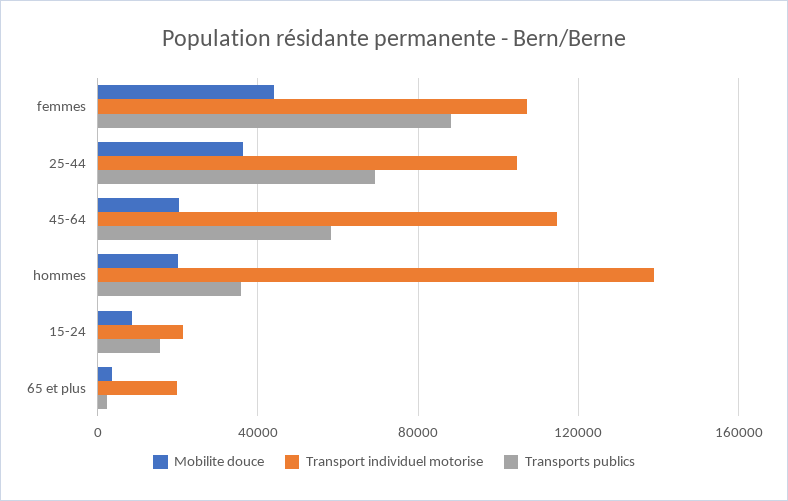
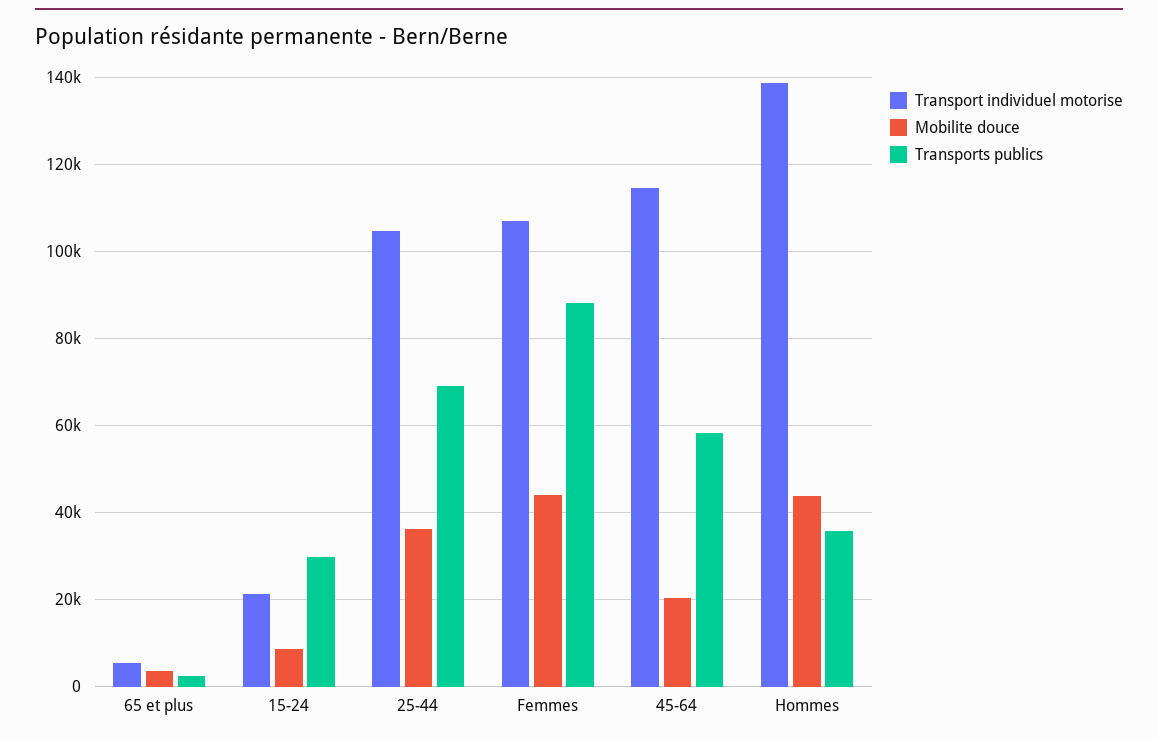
Mobilite douce, hommes: 20000 -> 44000
Transports publics, 15-24: 15000 -> 30000
Transport individuel motorise, 65 et plus: 20000 -> 6000

